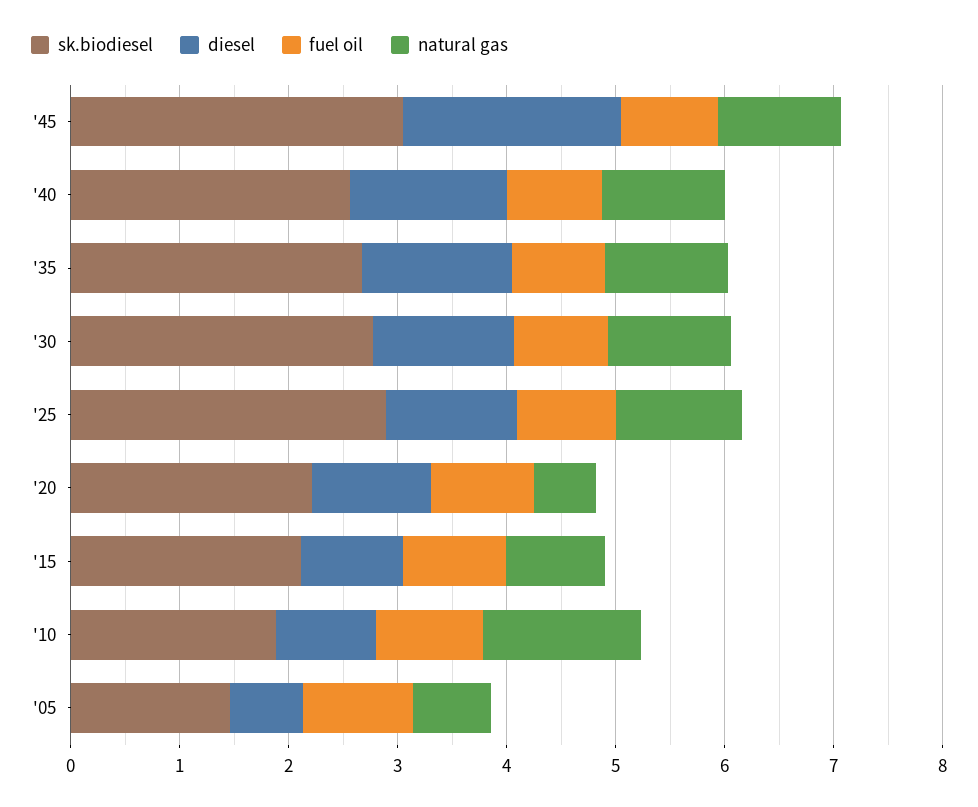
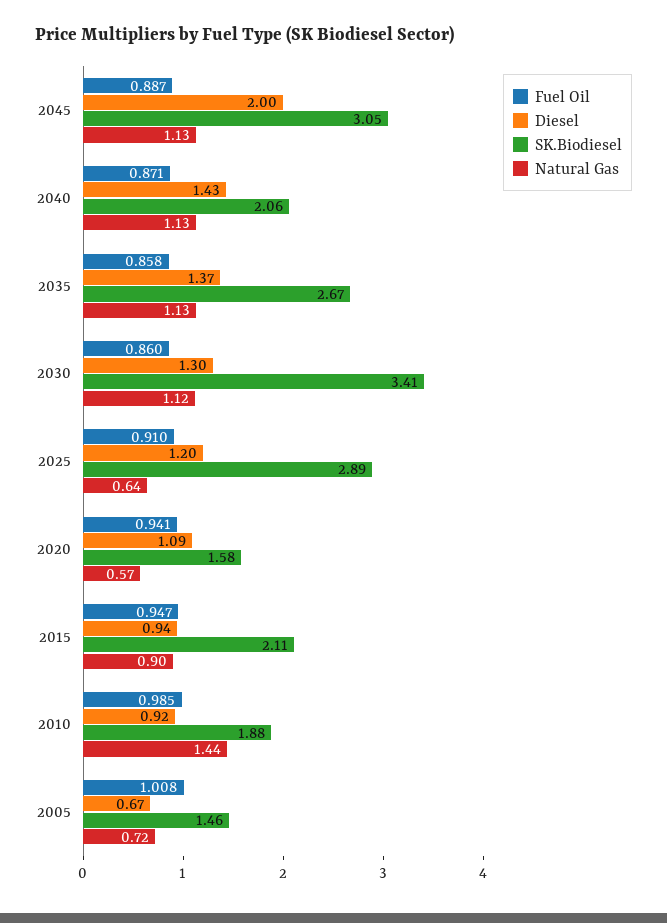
sk.biodiesel, '40: 2.6 -> 2.06
sk.biodiesel, '30: 2.8 -> 3.41
natural gas, '25: 1.2 -> 0.64
sk.biodiesel, '20: 2.2 -> 1.58

